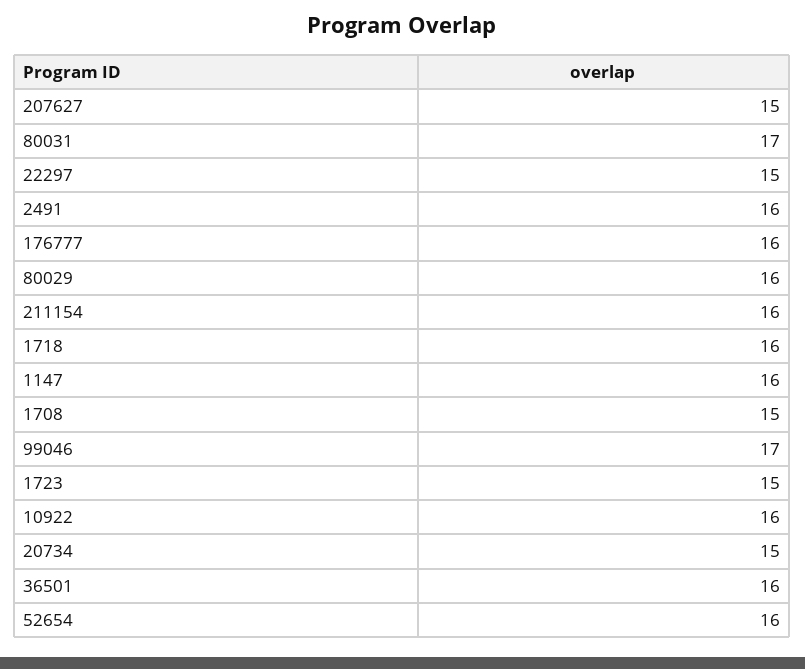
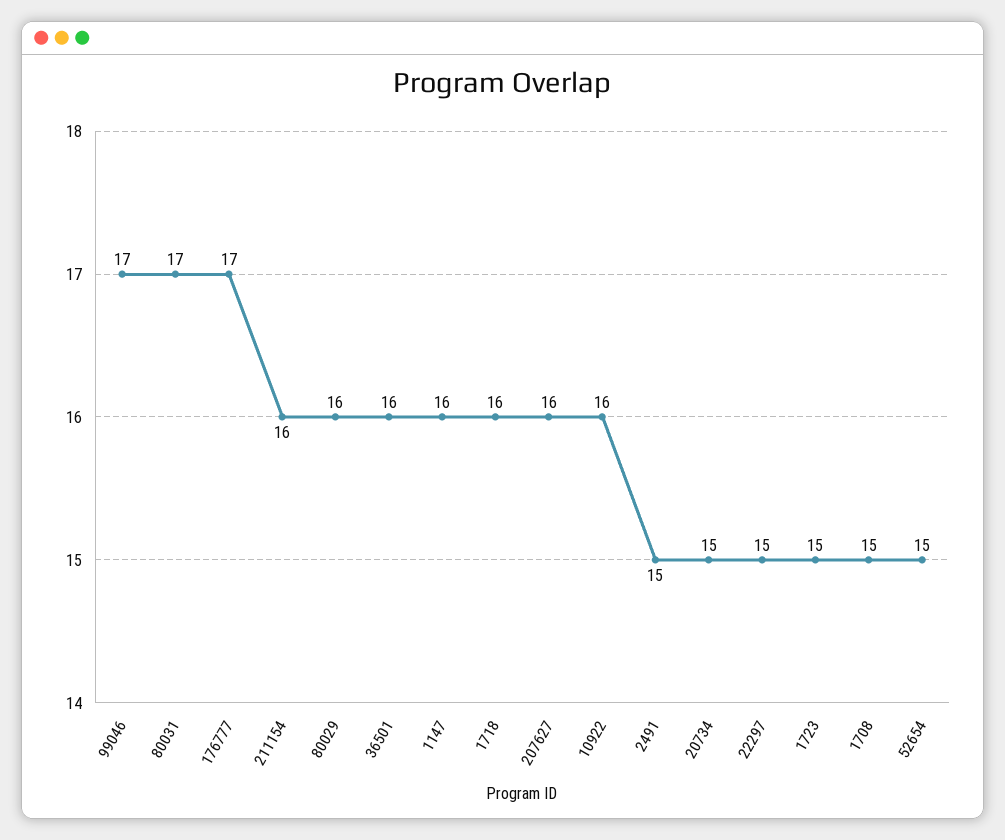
207627: 15 -> 16
2491: 16 -> 15
176777: 16 -> 17
52654: 16 -> 15

